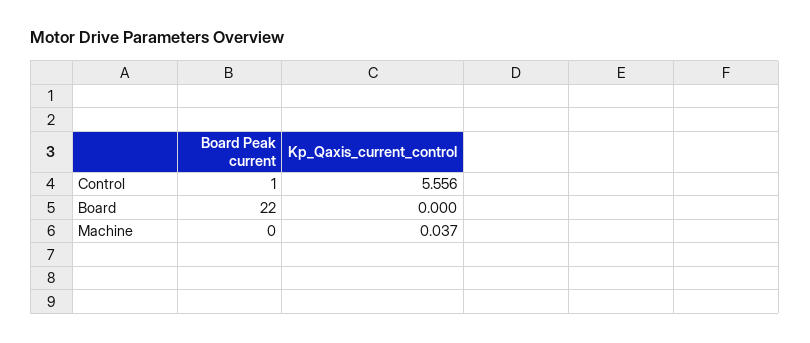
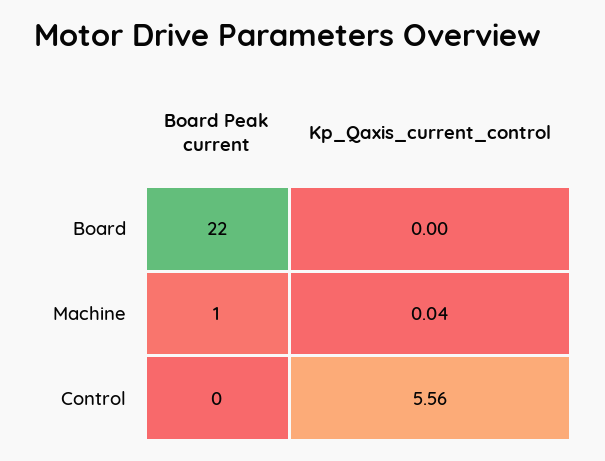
Board Peak current, Control: 1 -> 0
Board Peak current, Machine: 0 -> 1

